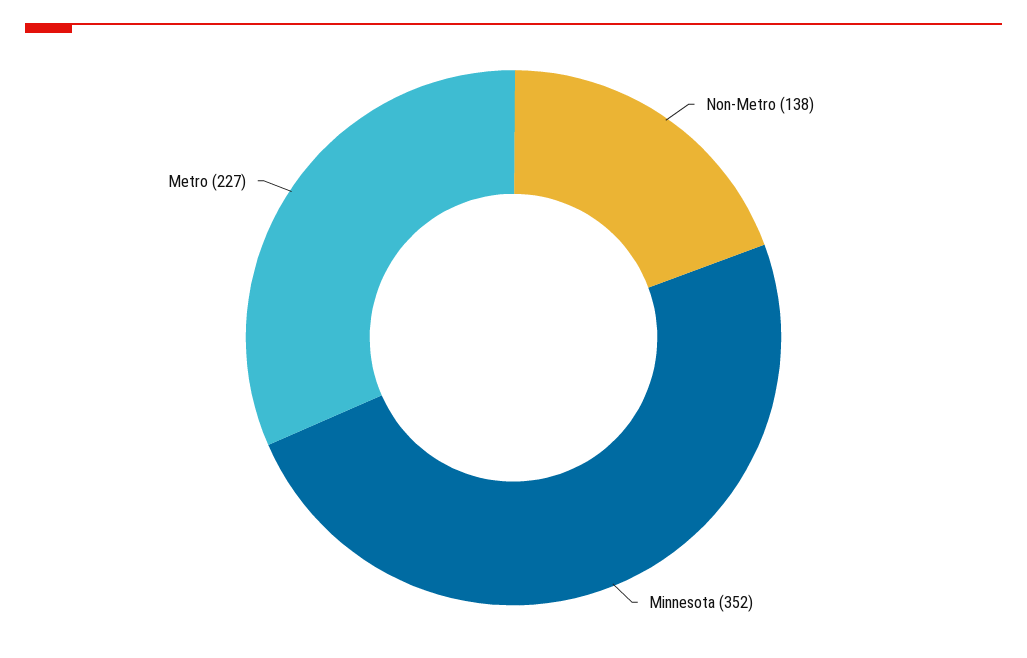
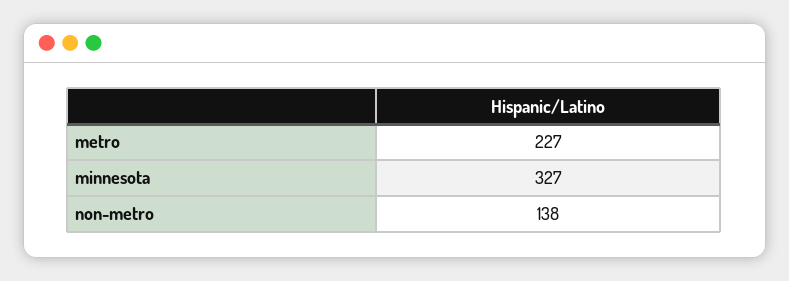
Minnesota: 352 -> 327

